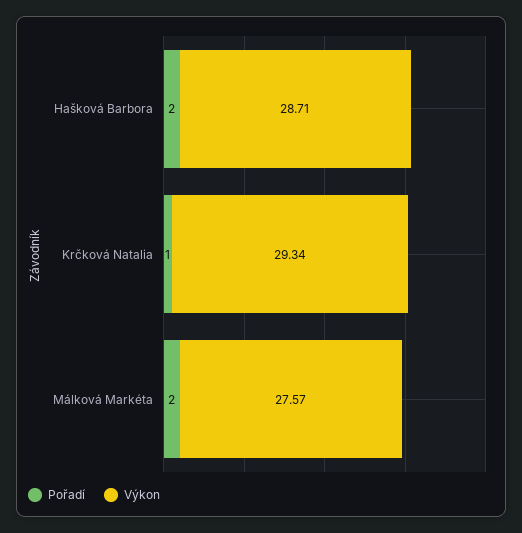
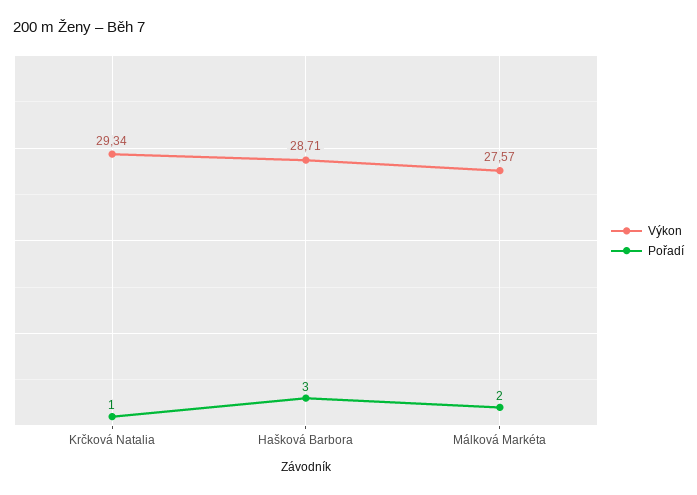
Pořadí, Hašková Barbora: 2 -> 3

